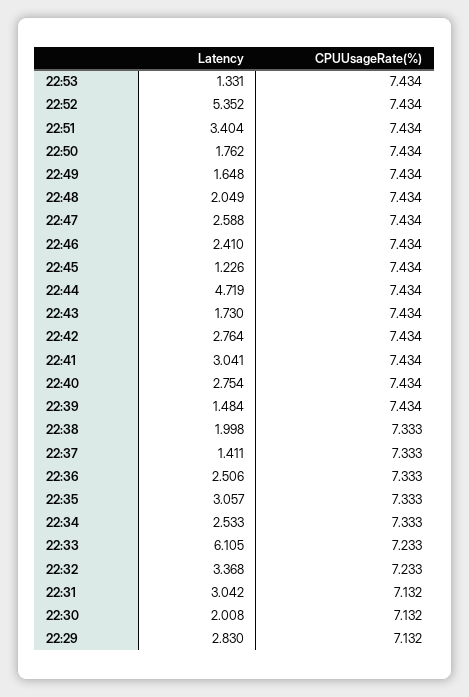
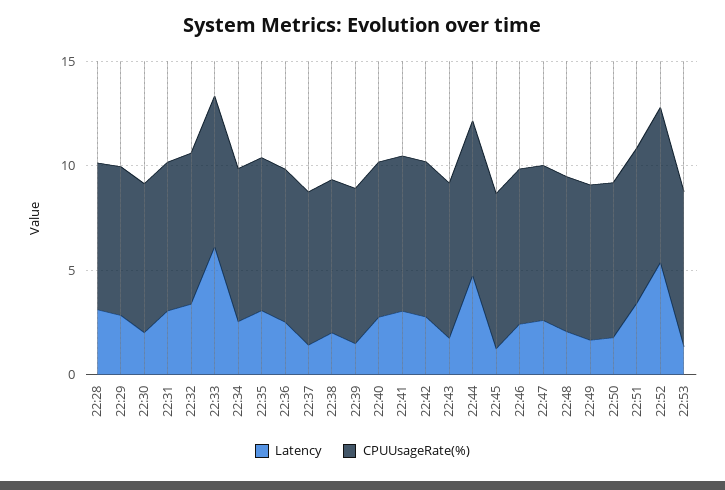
Latency, 22:28: none -> 3
CPUUsageRate(%), 22:28: none -> 7

